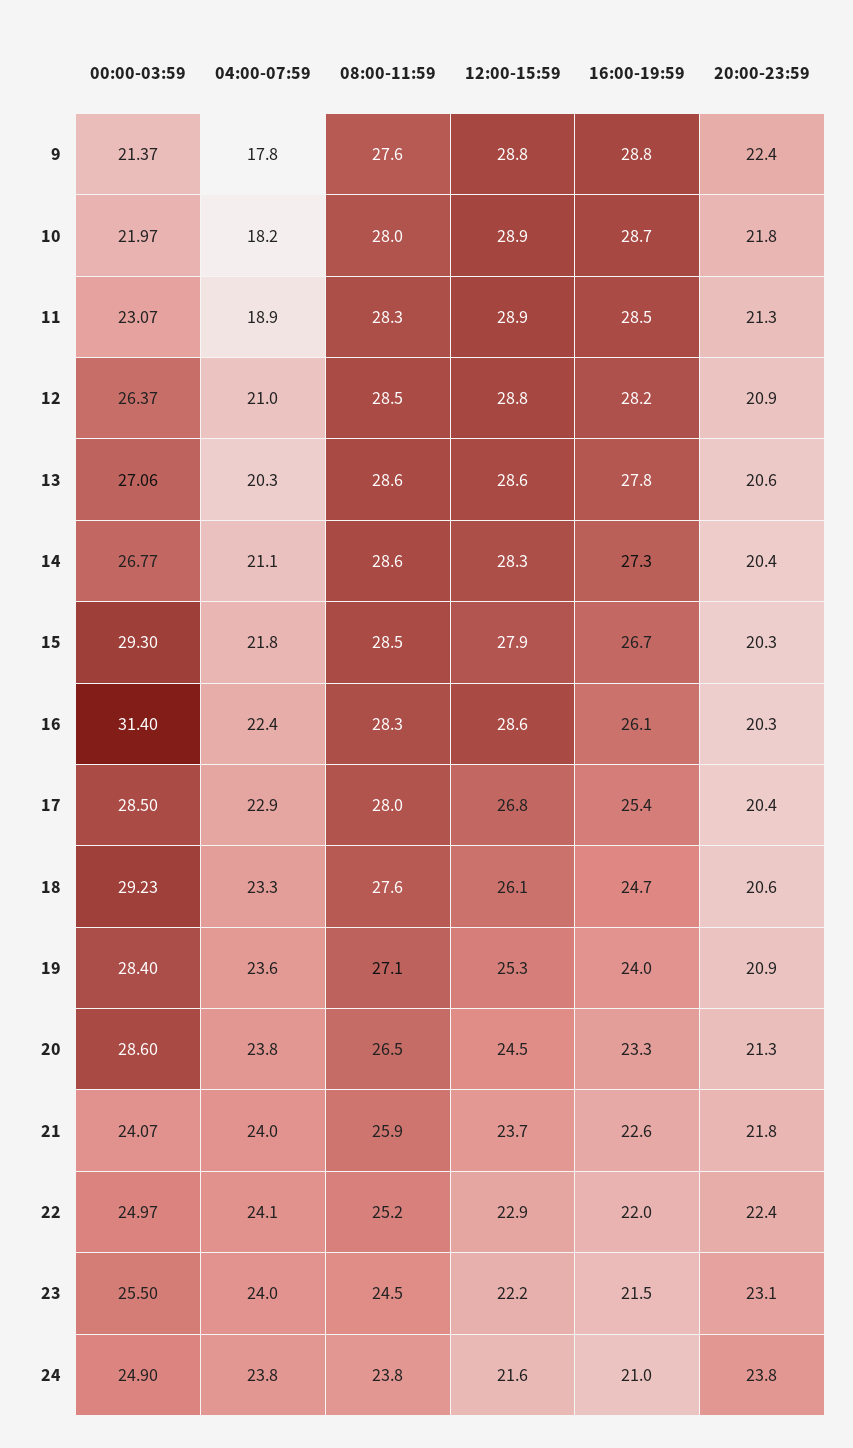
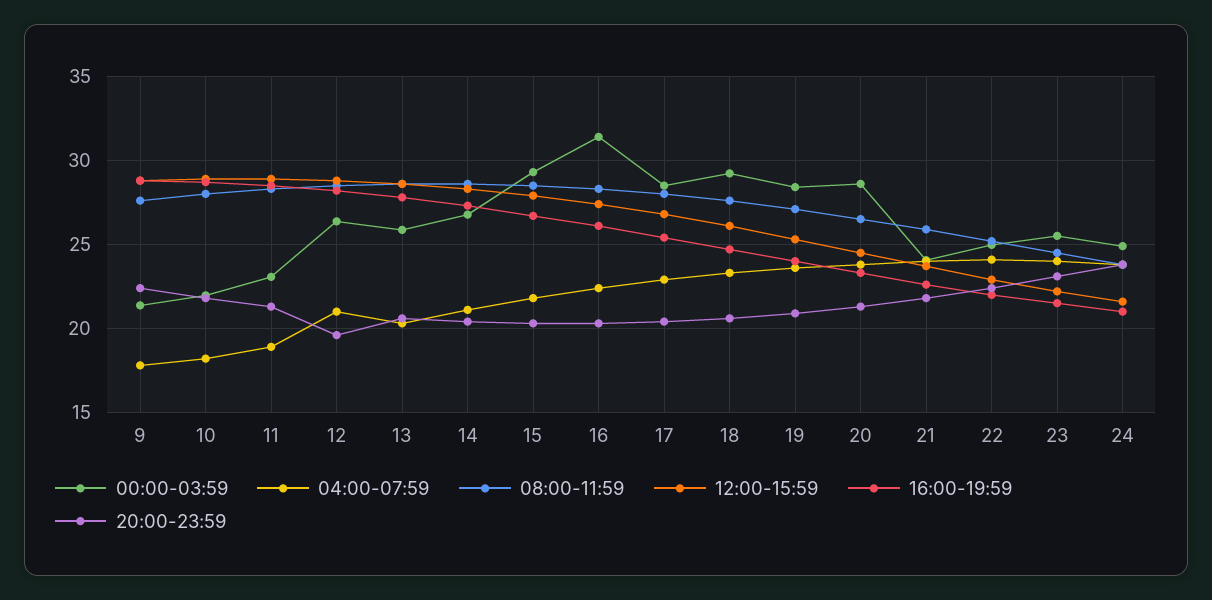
20:00-23:59, 12: 20.9 -> 19.5
00:00-03:59, 13: 27.06 -> 26
12:00-15:59, 16: 28.6 -> 27.5

